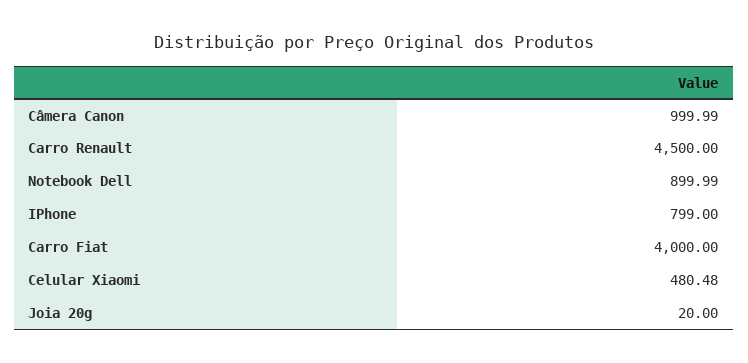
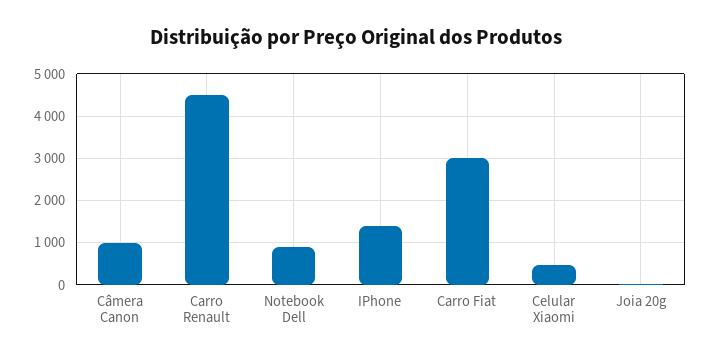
IPhone: 799 -> 1400
Carro Fiat: 4000 -> 3000

